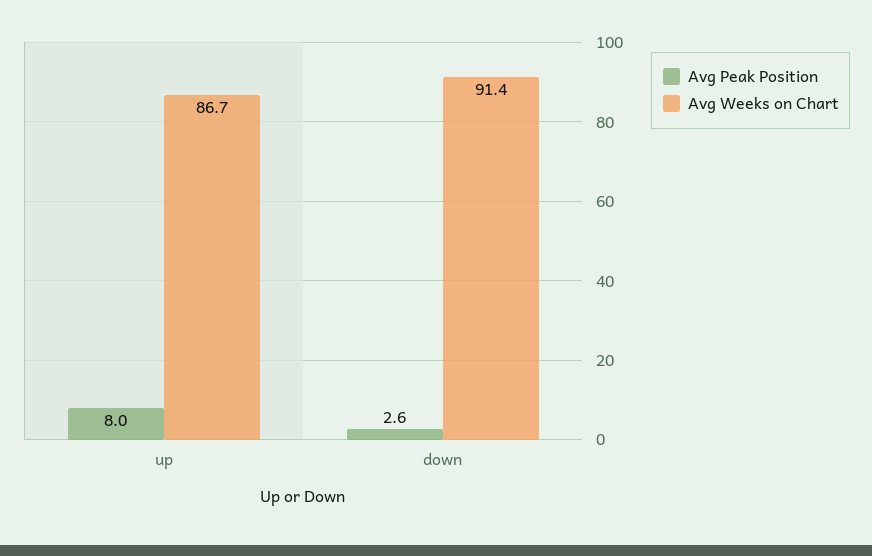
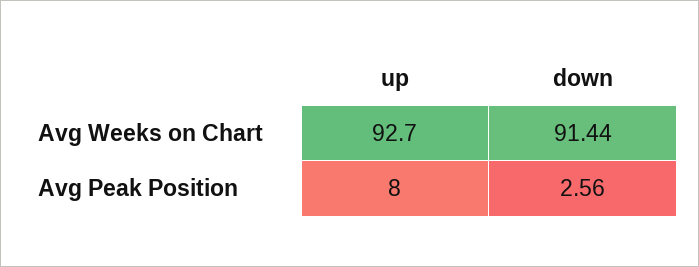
Avg Weeks on Chart, up: 86.7 -> 92.7

